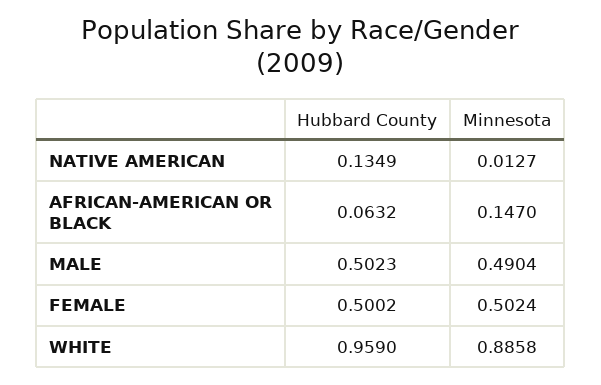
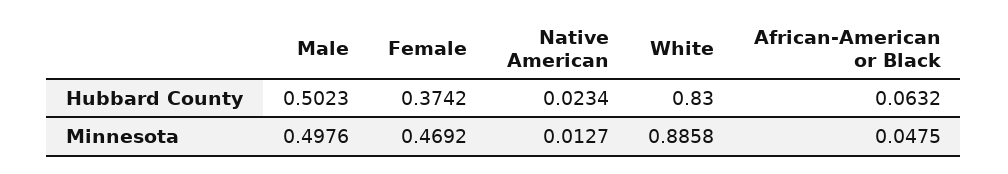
Hubbard County, NATIVE AMERICAN: 0.1349 -> 0.0234
Minnesota, AFRICAN-AMERICAN OR BLACK: 0.147 -> 0.0475
Minnesota, MALE: 0.4904 -> 0.4976
Hubbard County, FEMALE: 0.5002 -> 0.3742
Minnesota, FEMALE: 0.5024 -> 0.4692
Hubbard County, WHITE: 0.959 -> 0.83

